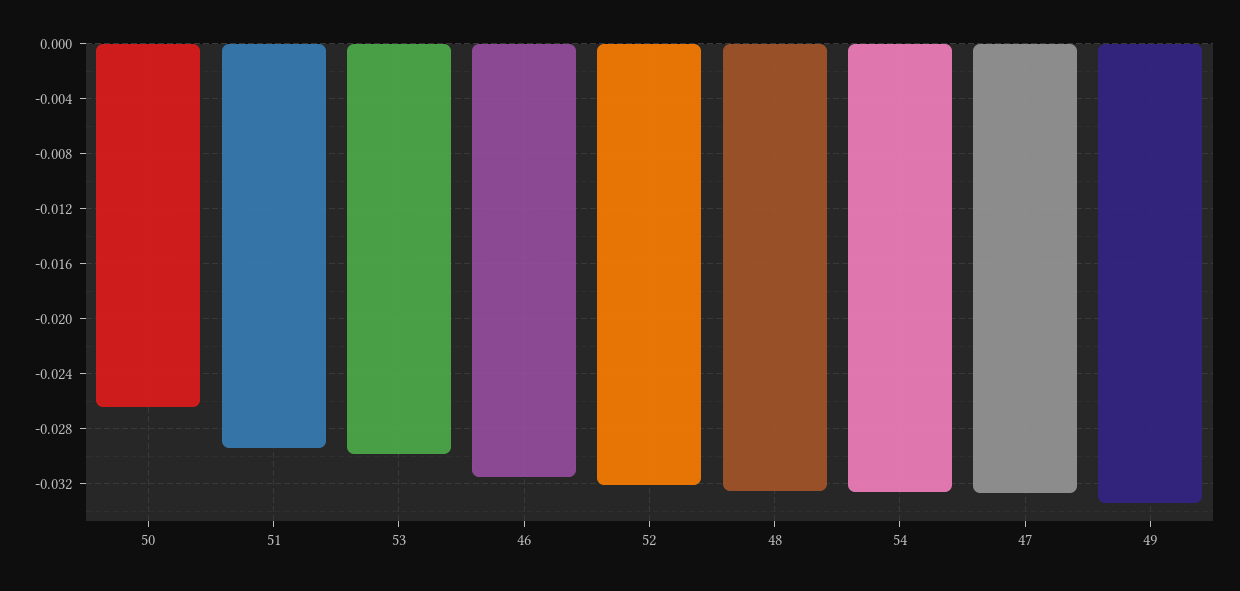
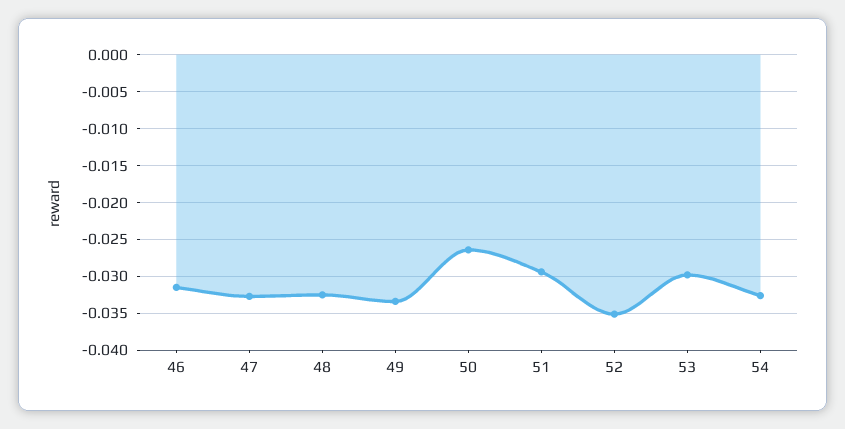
52: -0.032 -> -0.035

